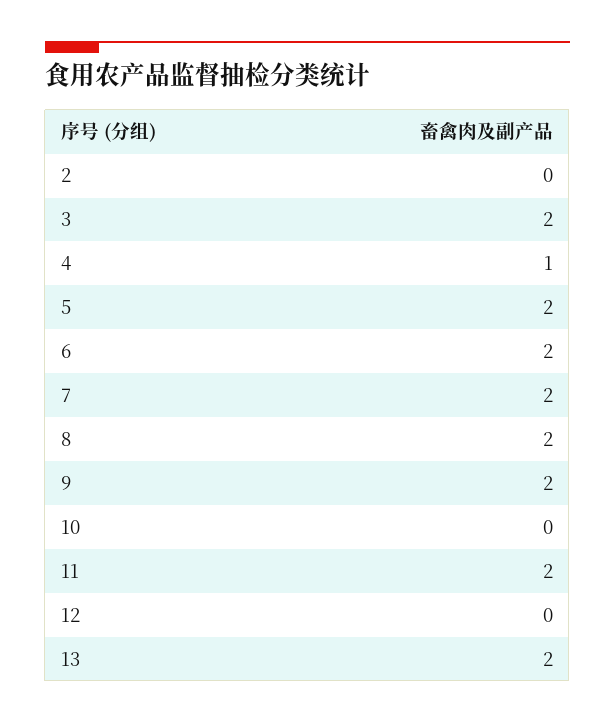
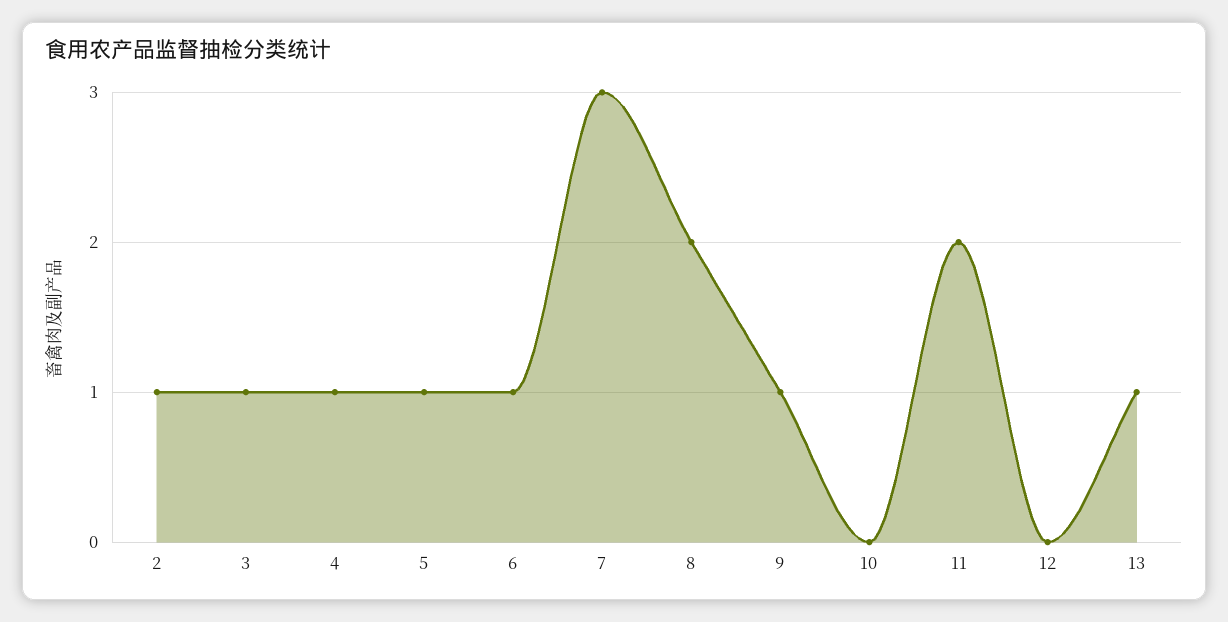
2: 0 -> 1
3: 2 -> 1
5: 2 -> 1
6: 2 -> 1
7: 2 -> 3
9: 2 -> 1
13: 2 -> 1

